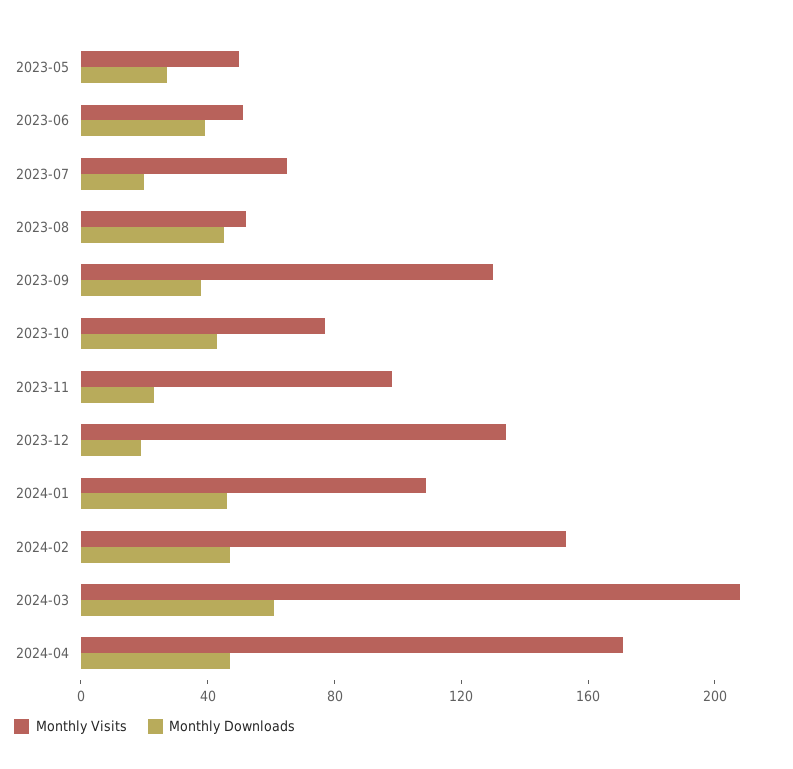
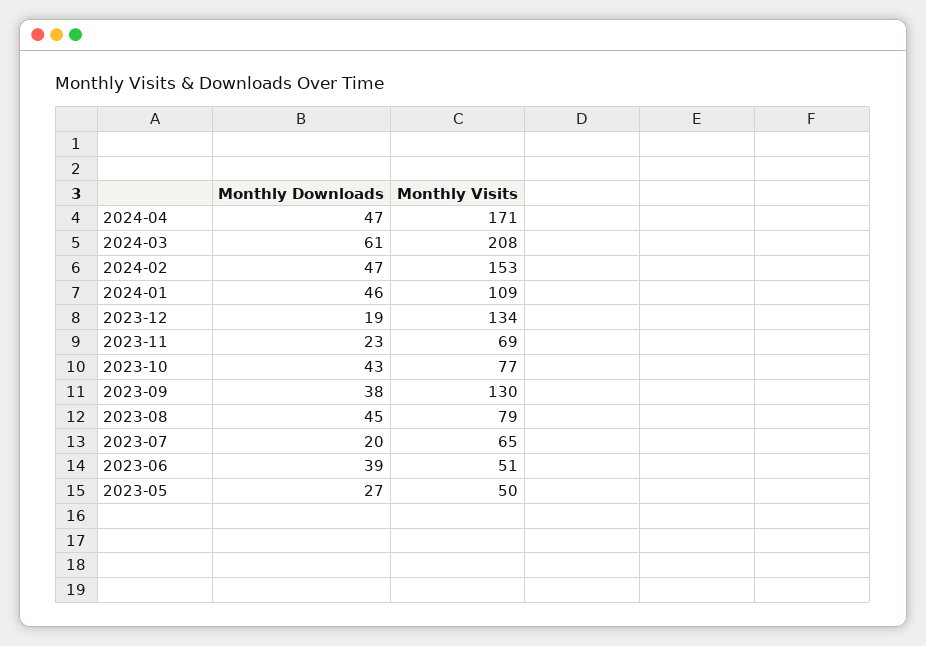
Monthly Visits, 2023-08: 50 -> 79
Monthly Visits, 2023-11: 100 -> 69

